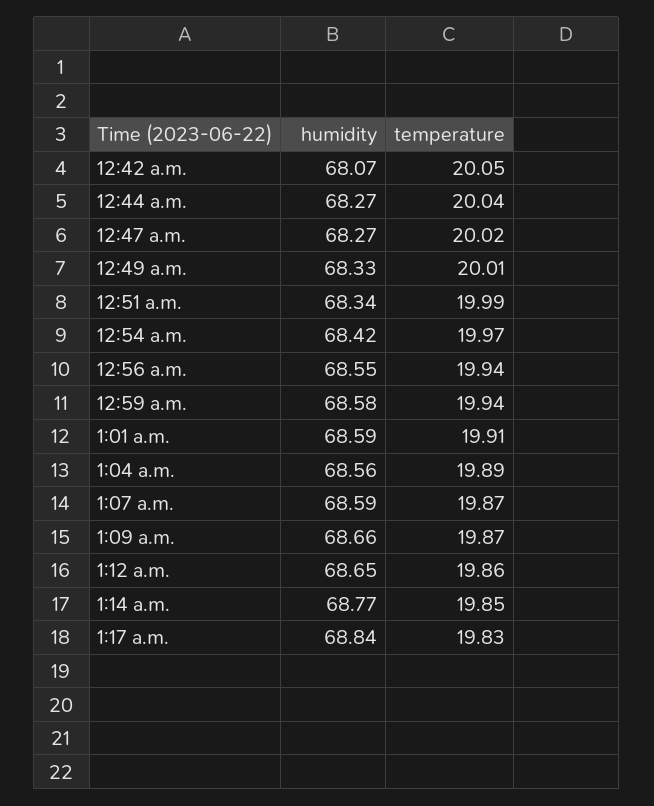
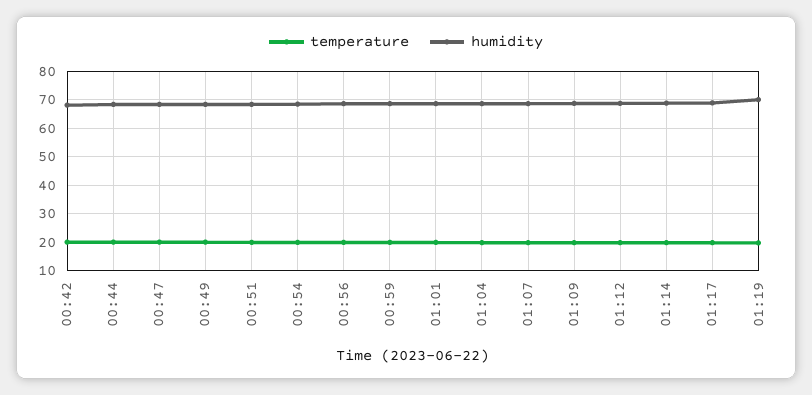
temperature, 01:19: none -> 20
humidity, 01:19: none -> 70

